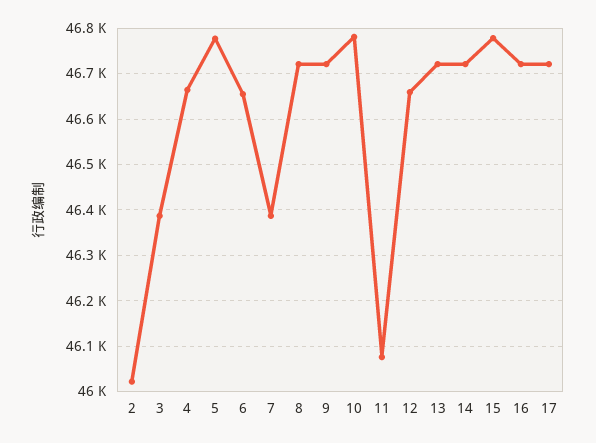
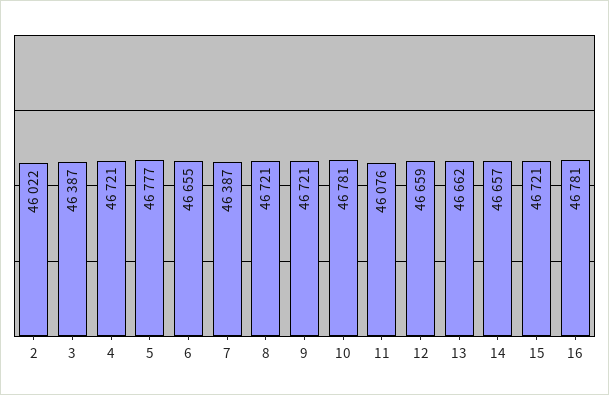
4: 46660 -> 46721
13: 46720 -> 46662
14: 46720 -> 46657
15: 46780 -> 46721
16: 46720 -> 46781
17: 46720 -> none

